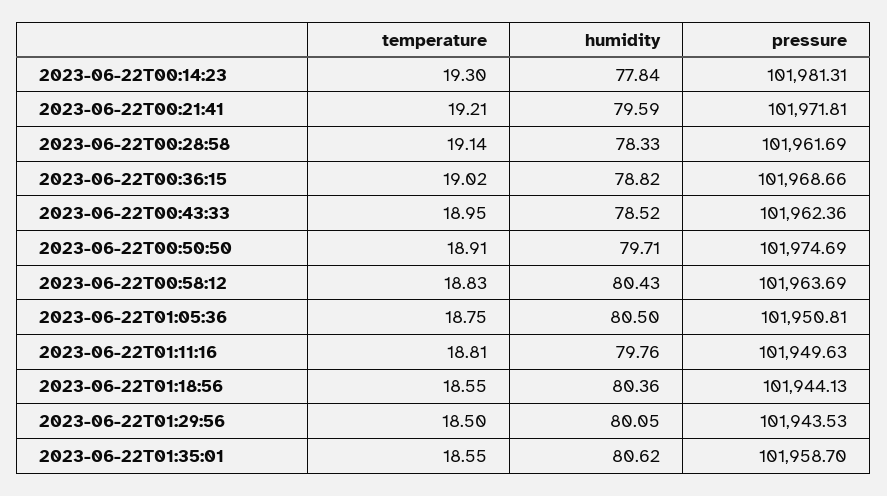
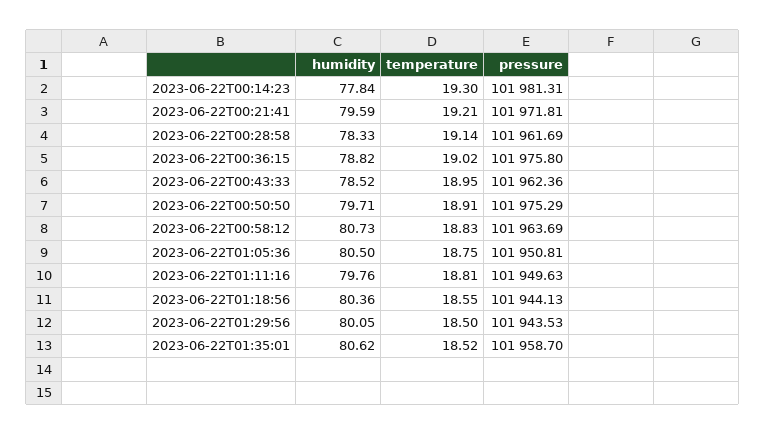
pressure, 2023-06-22T00:36:15: 101968.66 -> 101975.8
pressure, 2023-06-22T00:50:50: 101974.69 -> 101975.29
humidity, 2023-06-22T00:58:12: 80.43 -> 80.73
temperature, 2023-06-22T01:35:01: 18.55 -> 18.52

